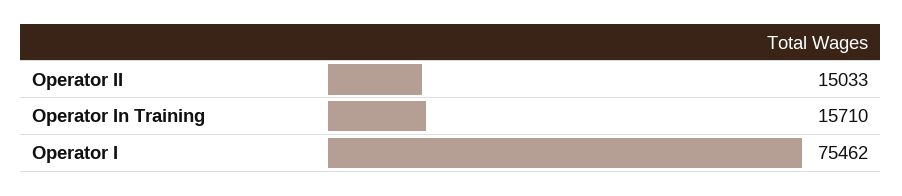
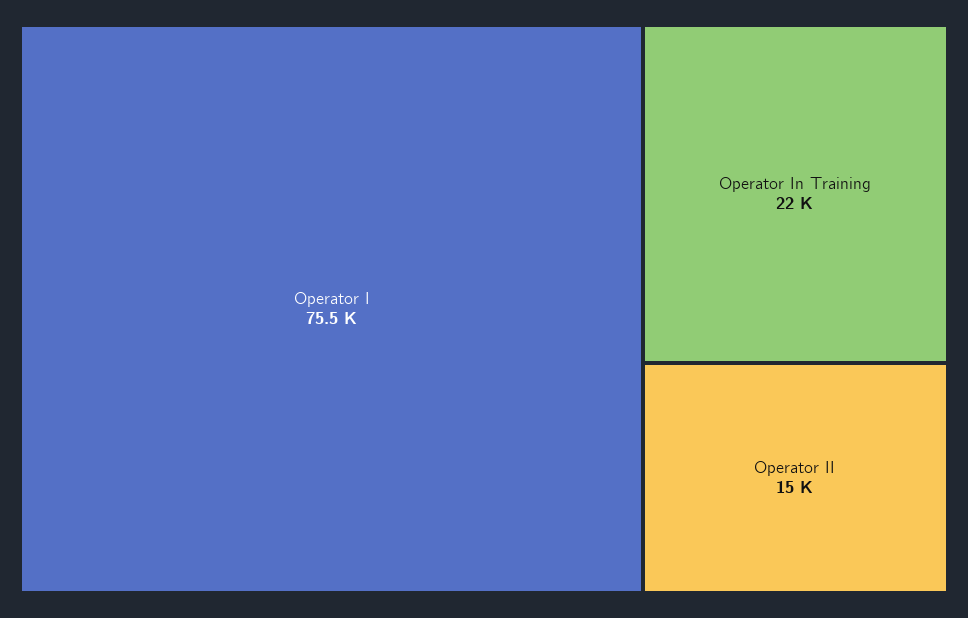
Operator In Training: 15710 -> 22000

